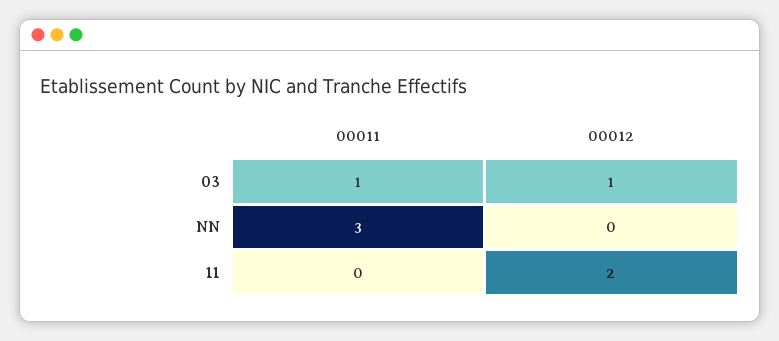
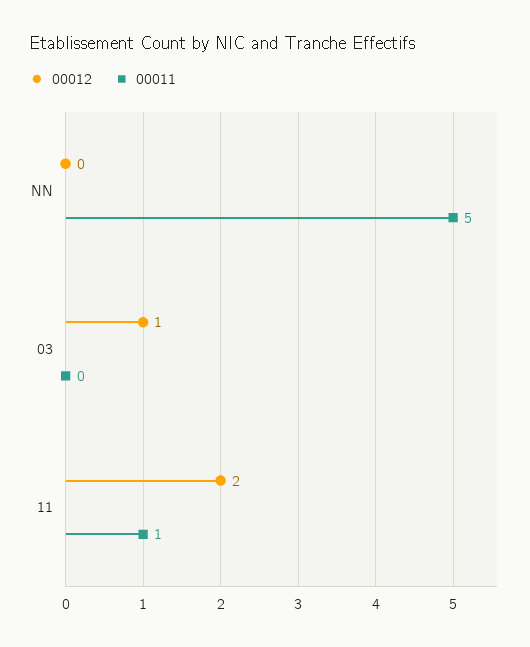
00011, 03: 1 -> 0
00011, NN: 3 -> 5
00011, 11: 0 -> 1

